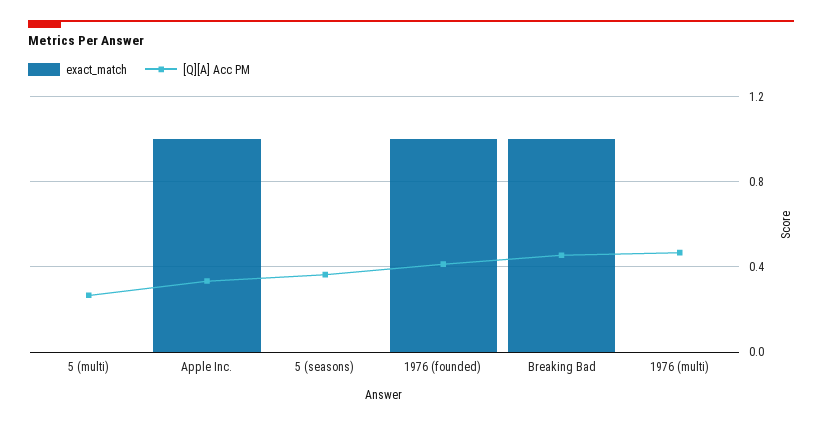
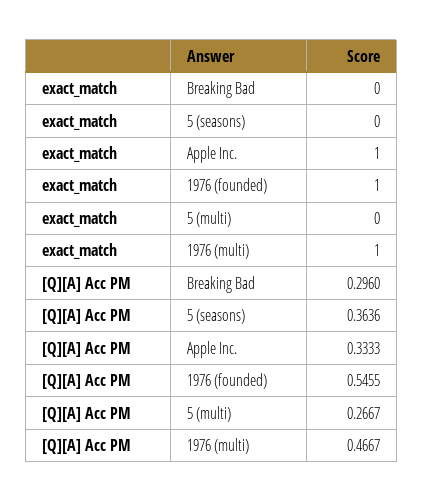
[Q][A] Acc PM, 1976 (founded): 0.4 -> 0.5455
exact_match, Breaking Bad: 1 -> 0
[Q][A] Acc PM, Breaking Bad: 0.45 -> 0.296
exact_match, 1976 (multi): 0 -> 1

